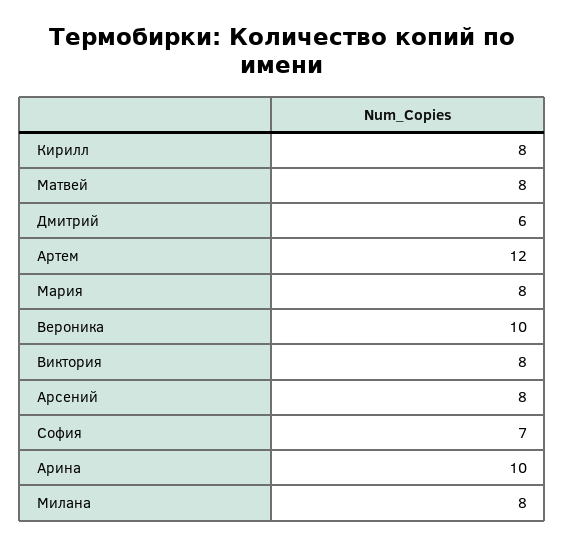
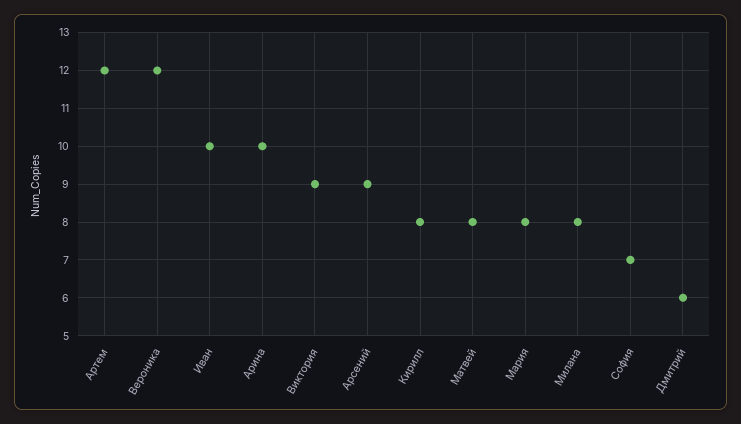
Вероника: 10 -> 12
Виктория: 8 -> 9
Арсений: 8 -> 9
Иван: none -> 10

